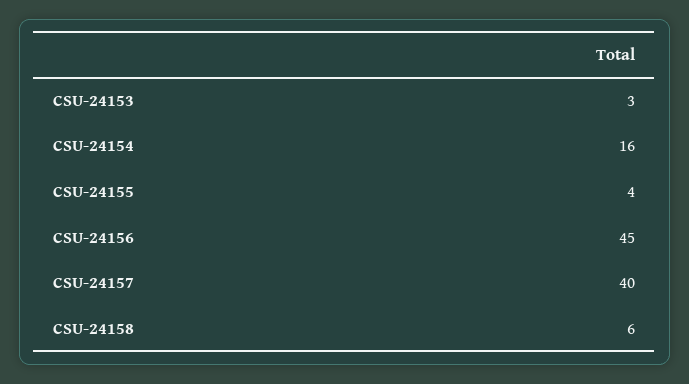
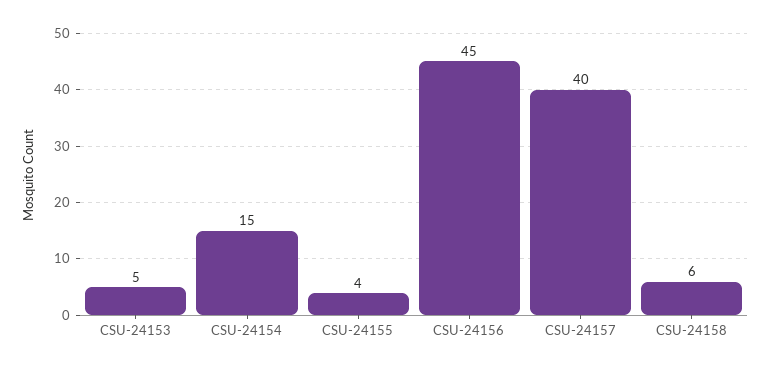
CSU-24153: 3 -> 5
CSU-24154: 16 -> 15

